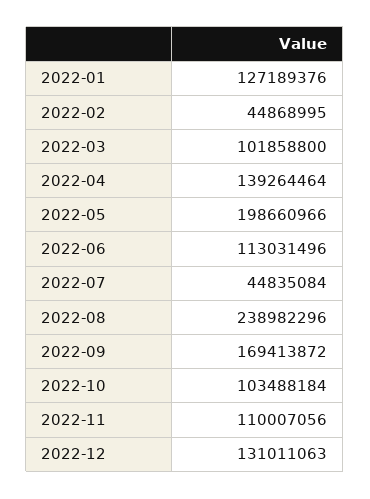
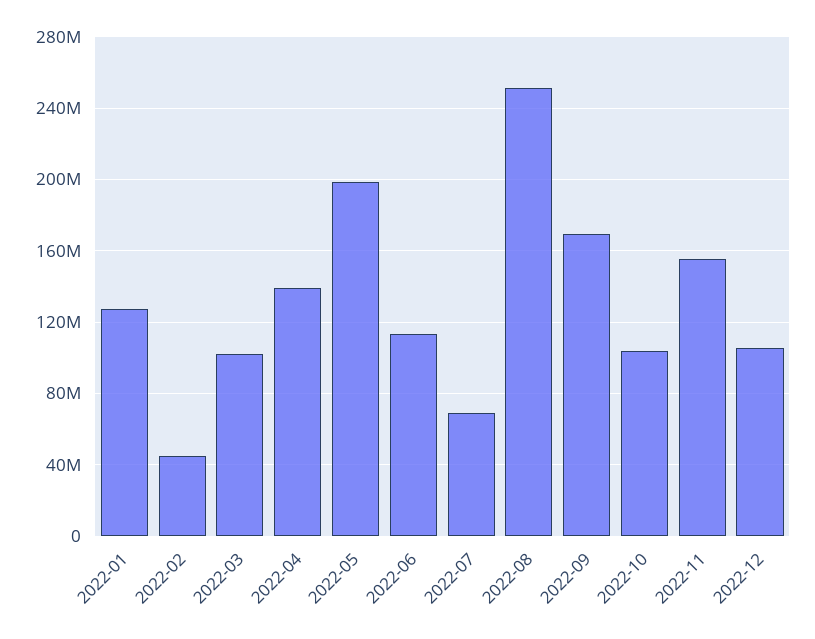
2022-07: 44835084 -> 70000000
2022-08: 238982296 -> 250000000
2022-11: 110007056 -> 155000000
2022-12: 131011063 -> 105000000

